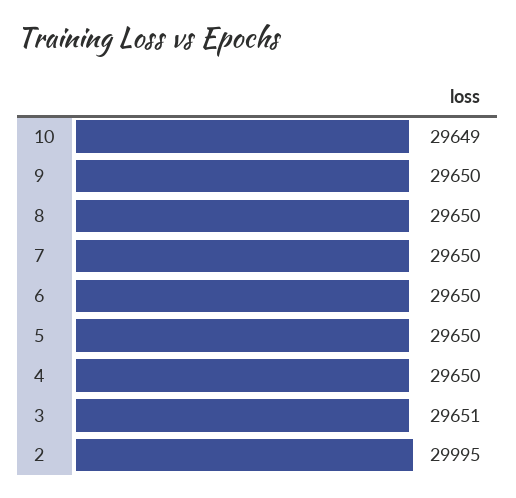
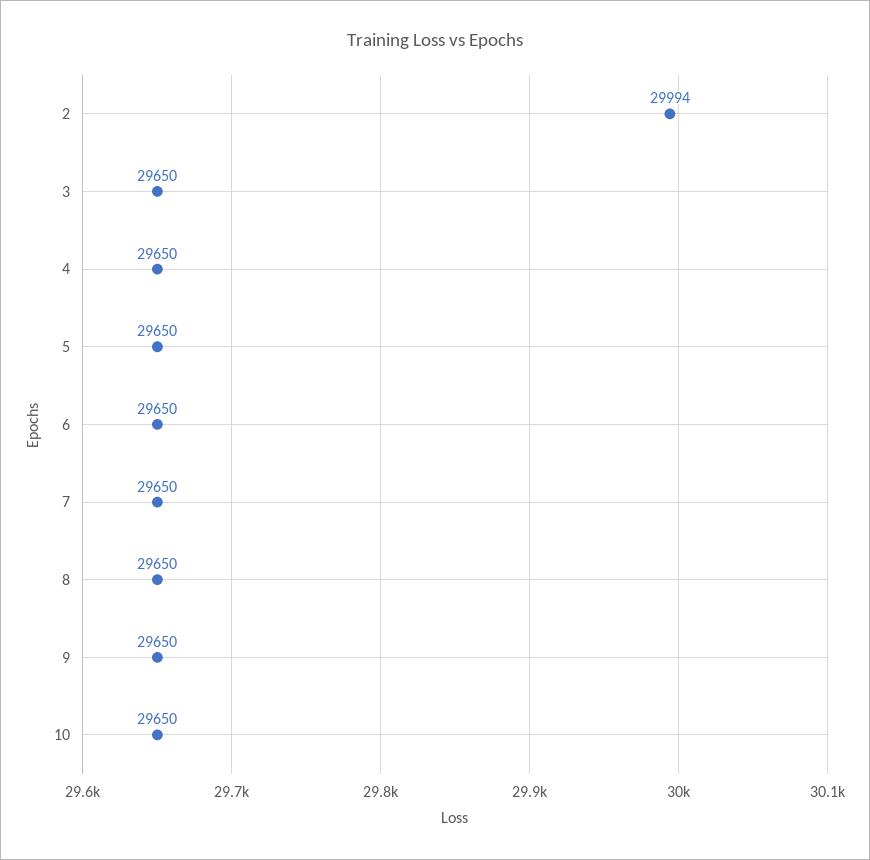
10: 29649 -> 29650
3: 29651 -> 29650
2: 29995 -> 29994

